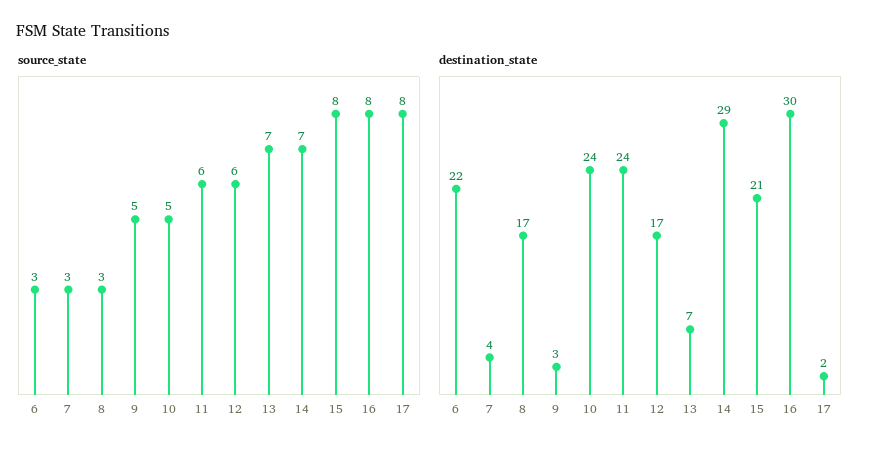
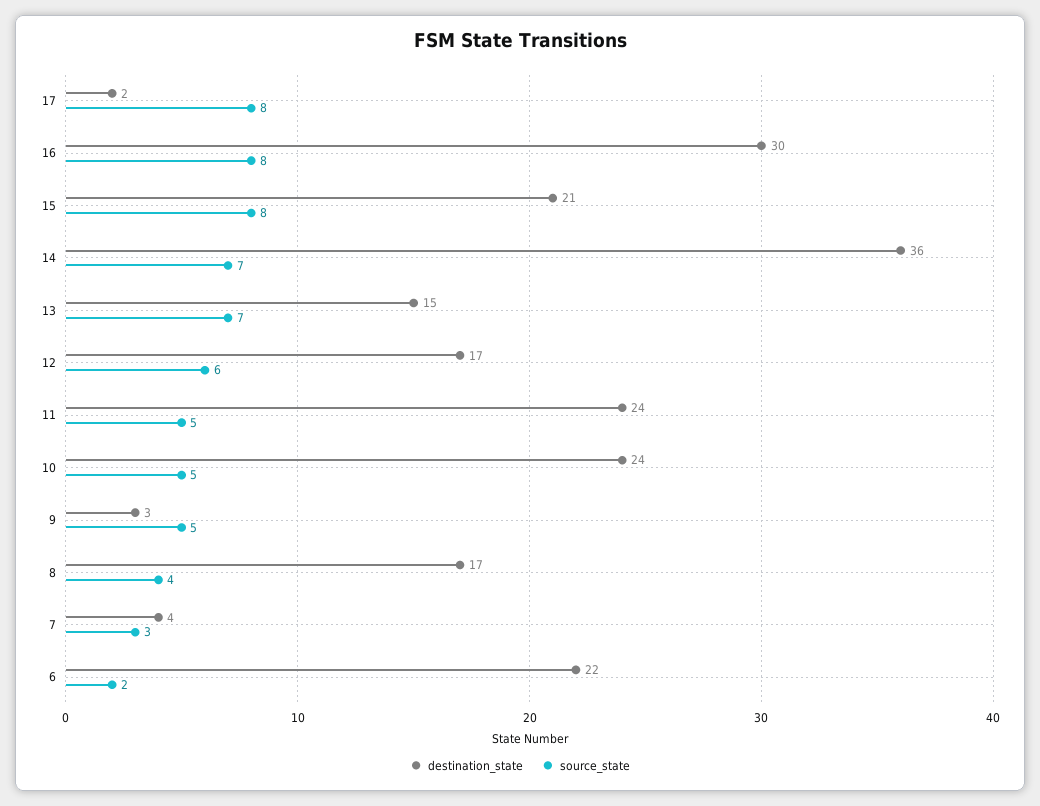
source_state, 6: 3 -> 2
source_state, 8: 3 -> 4
source_state, 11: 6 -> 5
destination_state, 13: 7 -> 15
destination_state, 14: 29 -> 36

